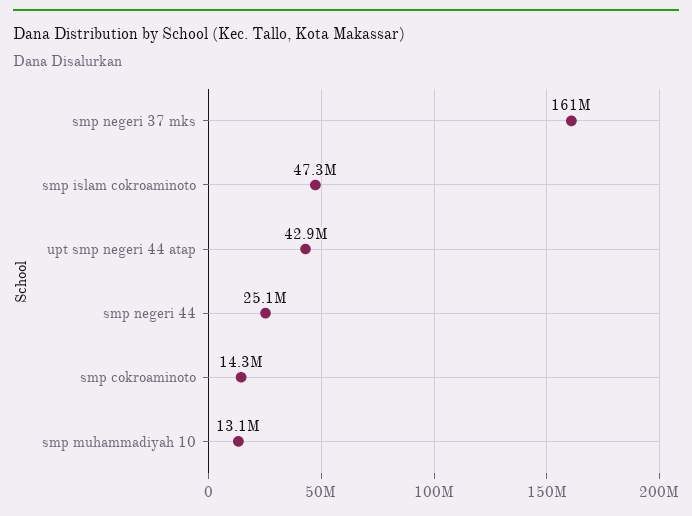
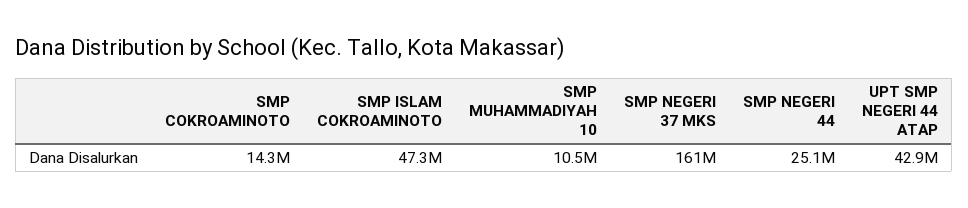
smp muhammadiyah 10: 13100000 -> 10500000

